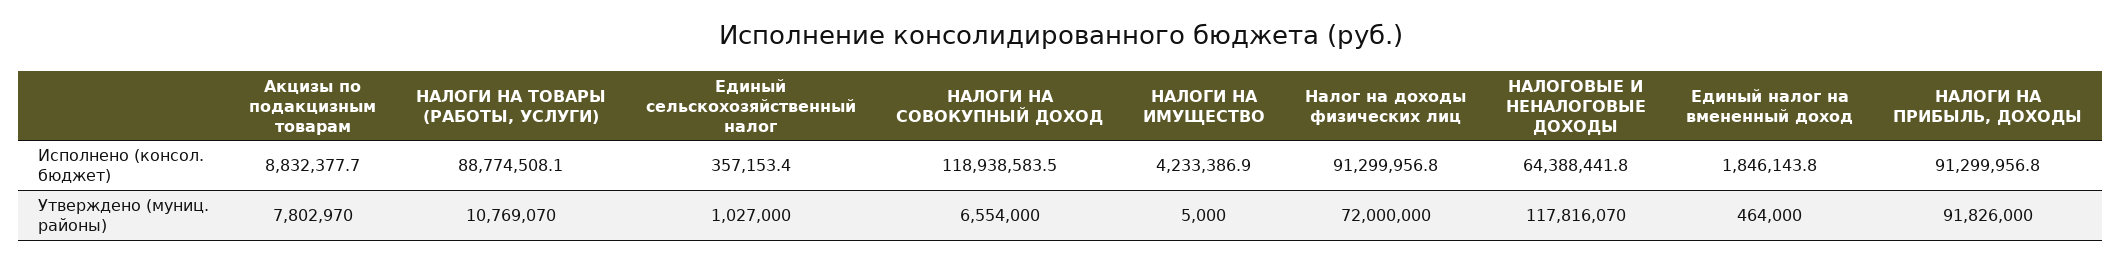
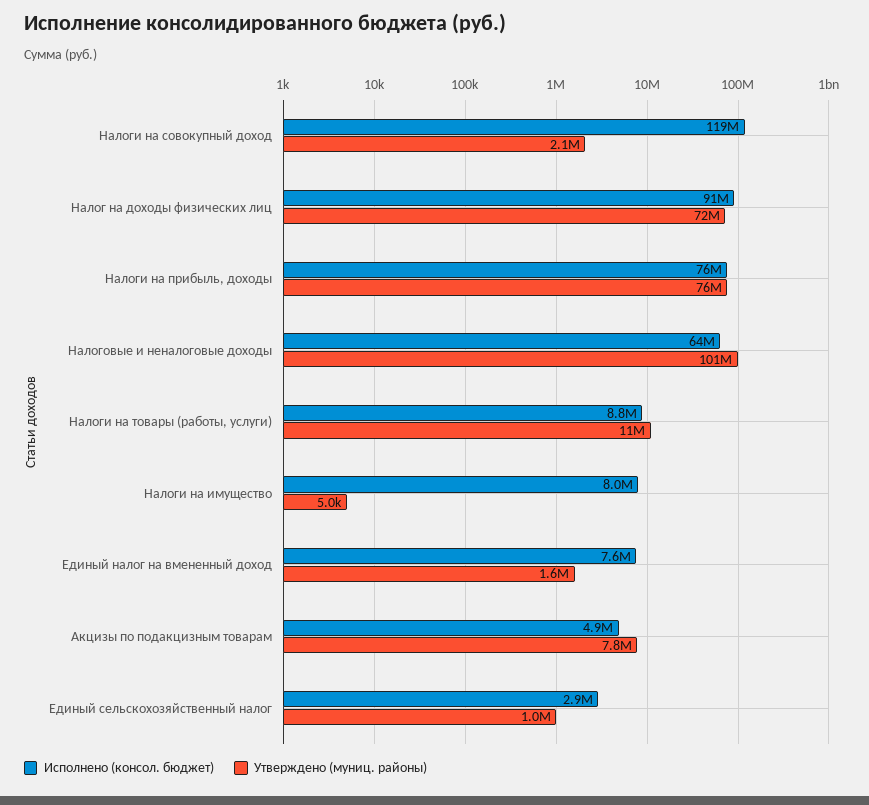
Исполнено (консол. бюджет), Акцизы по подакцизным товарам: 8832377.7 -> 4900000
Исполнено (консол. бюджет), НАЛОГИ НА ТОВАРЫ (РАБОТЫ, УСЛУГИ): 88774508.1 -> 8800000
Исполнено (консол. бюджет), Единый сельскохозяйственный налог: 357153.4 -> 2900000
Исполнено (консол. бюджет), НАЛОГИ НА ИМУЩЕСТВО: 4233386.9 -> 8000000
Исполнено (консол. бюджет), Единый налог на вмененный доход: 1846143.8 -> 7600000
Исполнено (консол. бюджет), НАЛОГИ НА ПРИБЫЛЬ, ДОХОДЫ: 91299956.8 -> 76000000
Утверждено (муниц. районы), НАЛОГИ НА СОВОКУПНЫЙ ДОХОД: 6554000 -> 2100000
Утверждено (муниц. районы), НАЛОГОВЫЕ И НЕНАЛОГОВЫЕ ДОХОДЫ: 117816070 -> 101000000
Утверждено (муниц. районы), Единый налог на вмененный доход: 464000 -> 1600000
Утверждено (муниц. районы), НАЛОГИ НА ПРИБЫЛЬ, ДОХОДЫ: 91826000 -> 76000000

